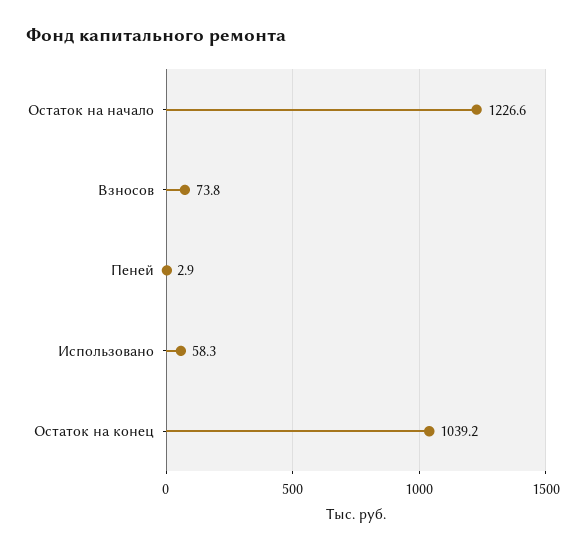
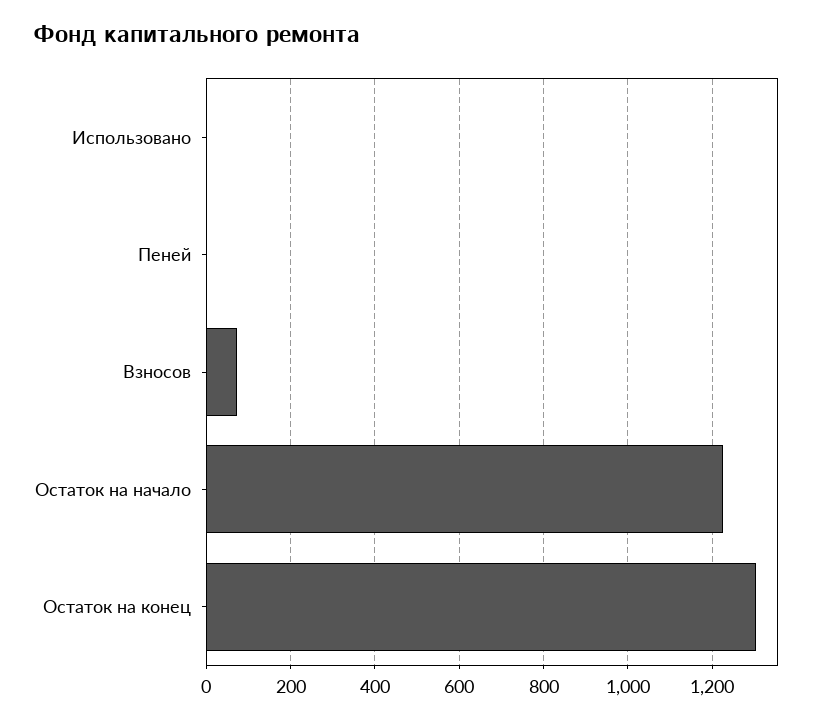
Использовано: 58.3 -> 0
Остаток на конец: 1039.2 -> 1300

